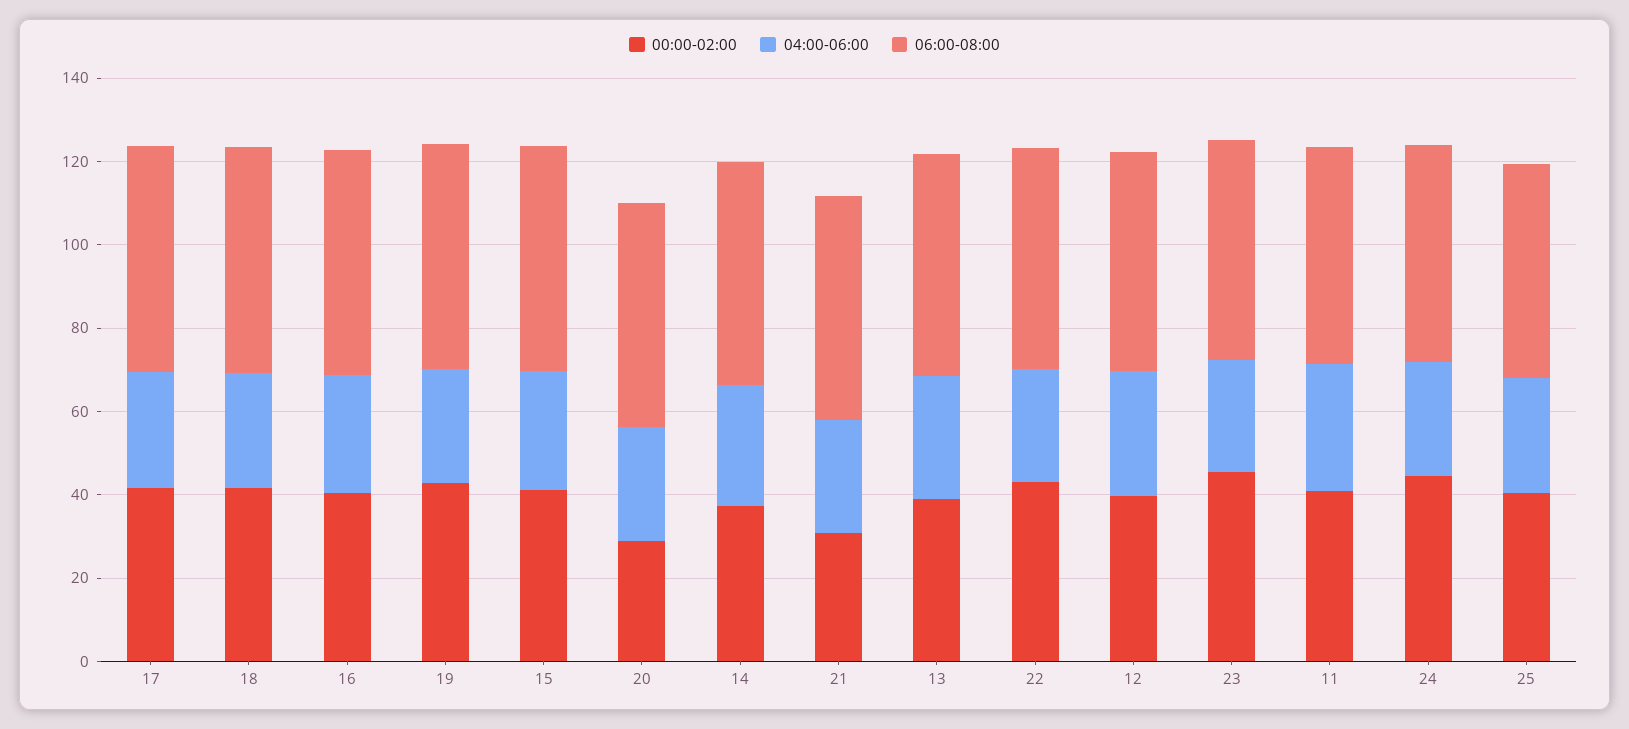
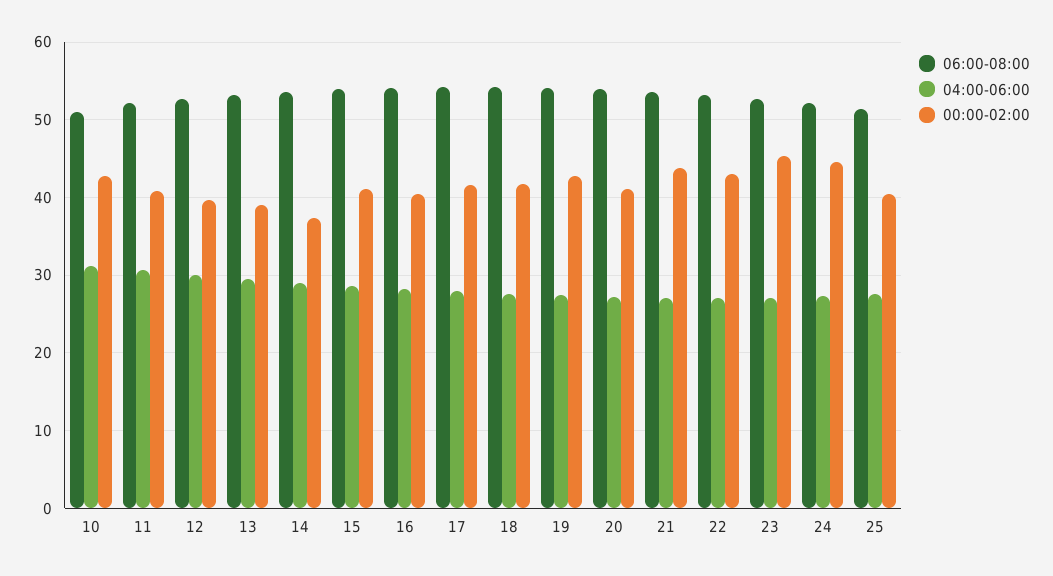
00:00-02:00, 20: 30 -> 41
00:00-02:00, 21: 30 -> 44
06:00-08:00, 10: none -> 51
04:00-06:00, 10: none -> 31
00:00-02:00, 10: none -> 43

